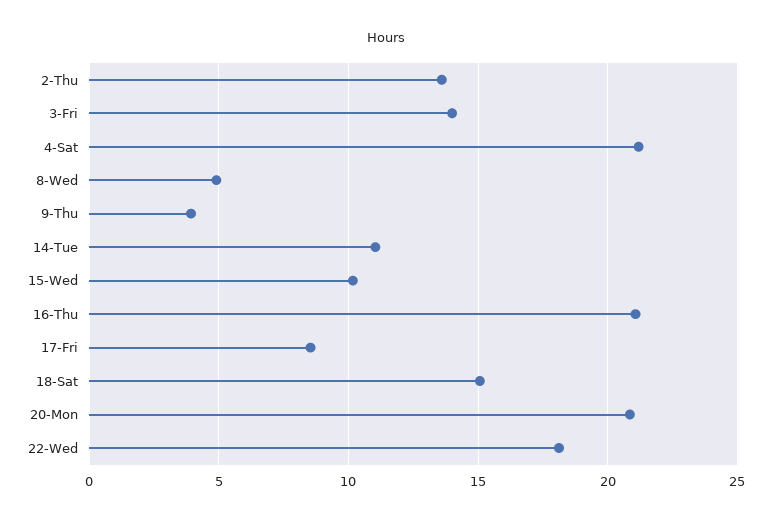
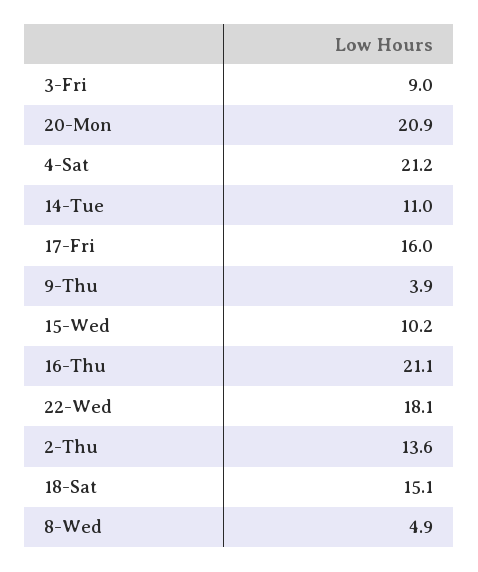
3-Fri: 14 -> 9
17-Fri: 8.5 -> 16

